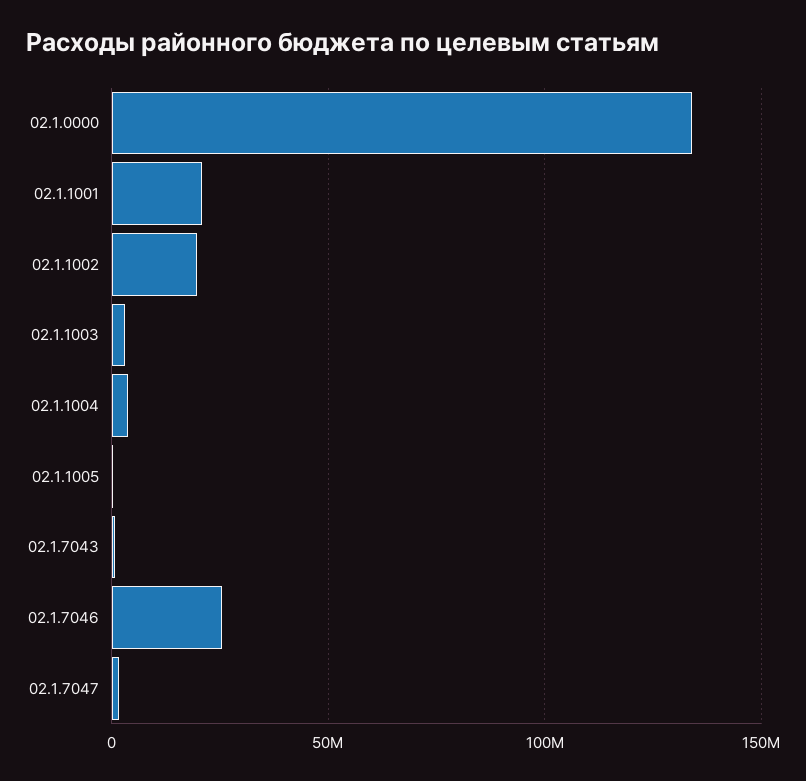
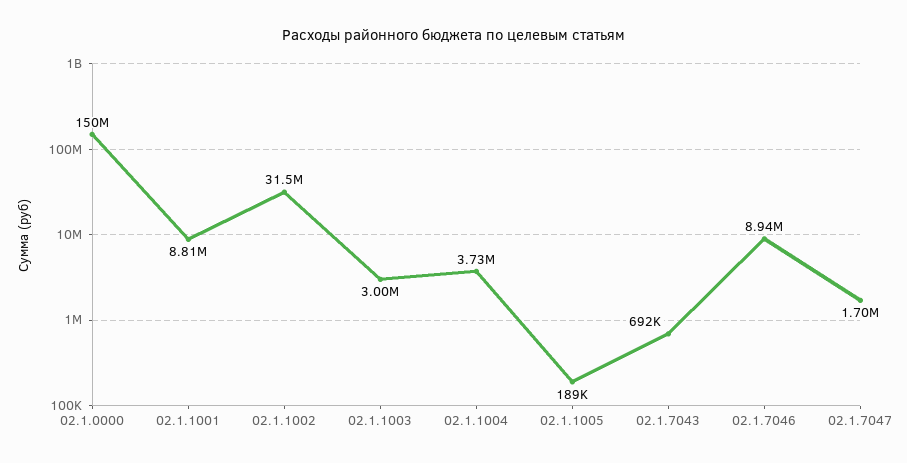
02.1.0000: 135000000 -> 150000000
02.1.1001: 20000000 -> 8810000
02.1.1002: 20000000 -> 31500000
02.1.7046: 25000000 -> 8940000

